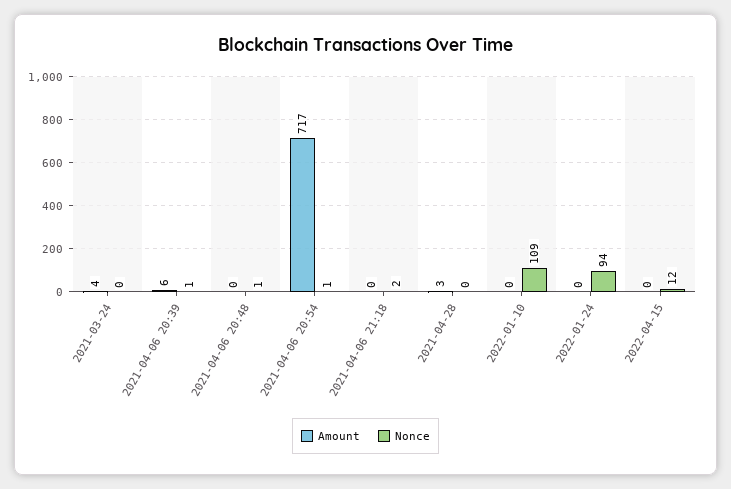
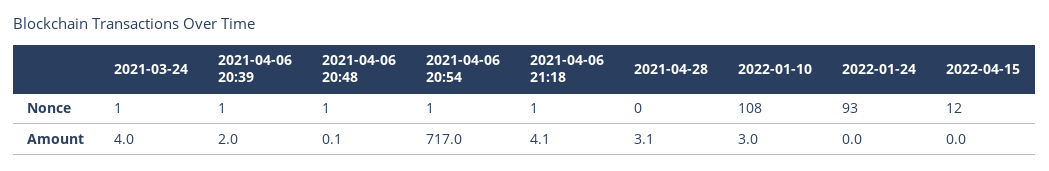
Nonce, 2021-03-24: 0 -> 1
Amount, 2021-04-06 20:39: 6 -> 2
Amount, 2021-04-06 21:18: 0 -> 4.1
Nonce, 2021-04-06 21:18: 2 -> 1
Amount, 2022-01-10: 0 -> 3
Nonce, 2022-01-10: 109 -> 108
Nonce, 2022-01-24: 94 -> 93

